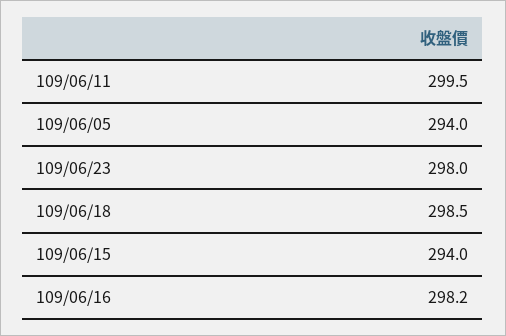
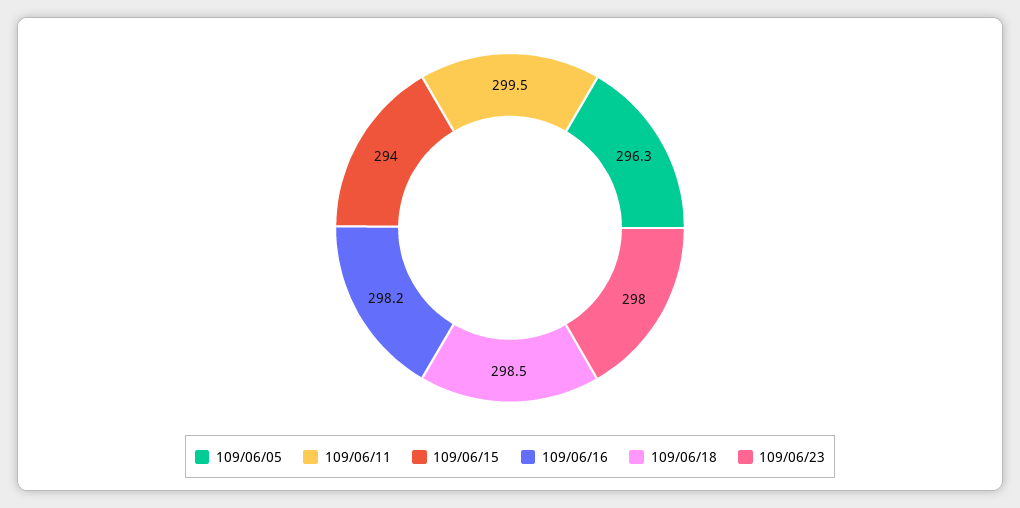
109/06/05: 294 -> 296.3

